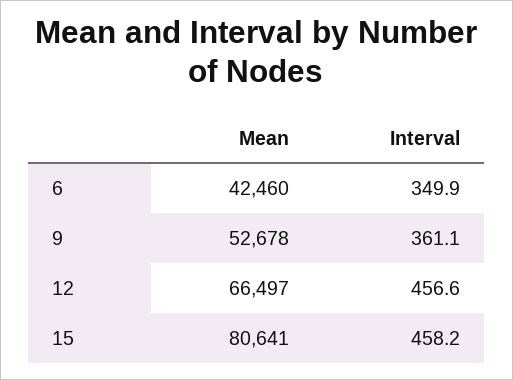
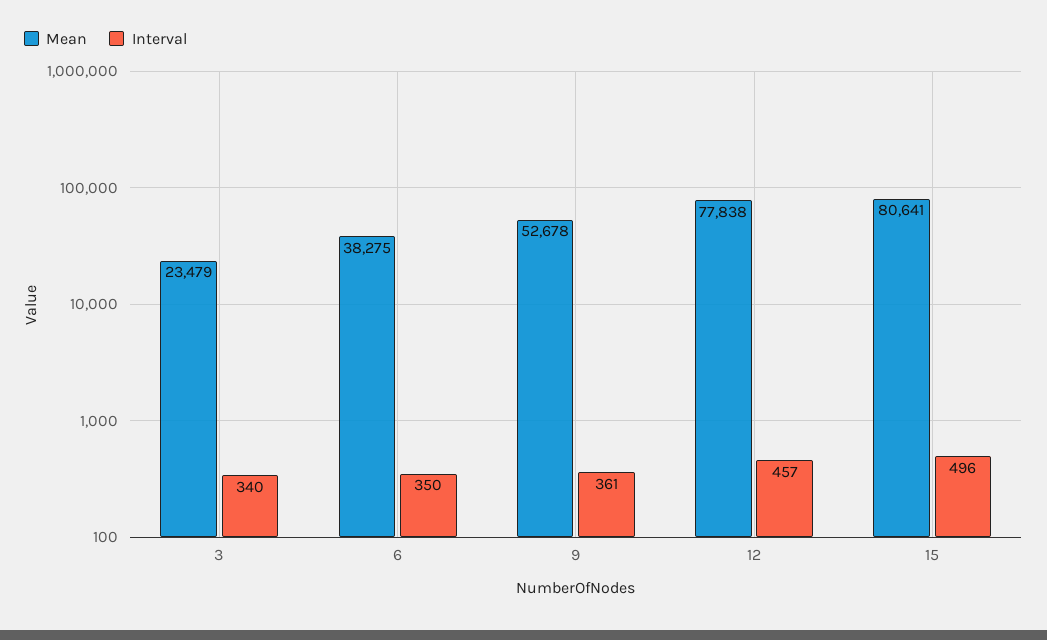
Mean, 6: 42460 -> 38275
Mean, 12: 66497 -> 77838
Interval, 15: 458.2 -> 496
Mean, 3: none -> 23479
Interval, 3: none -> 340

